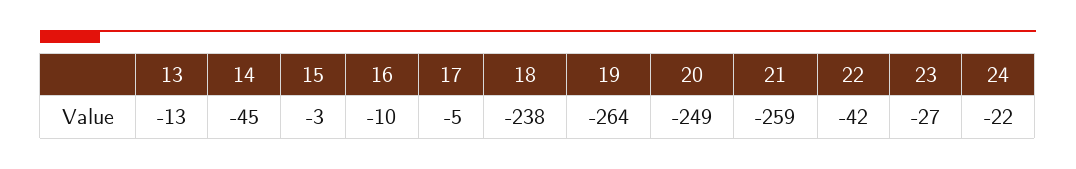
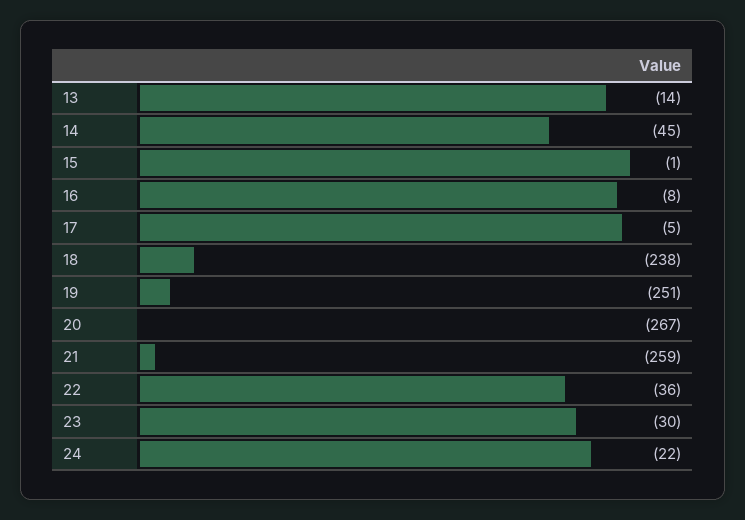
13: -13 -> -14
15: -3 -> -1
16: -10 -> -8
19: -264 -> -251
20: -249 -> -267
22: -42 -> -36
23: -27 -> -30

